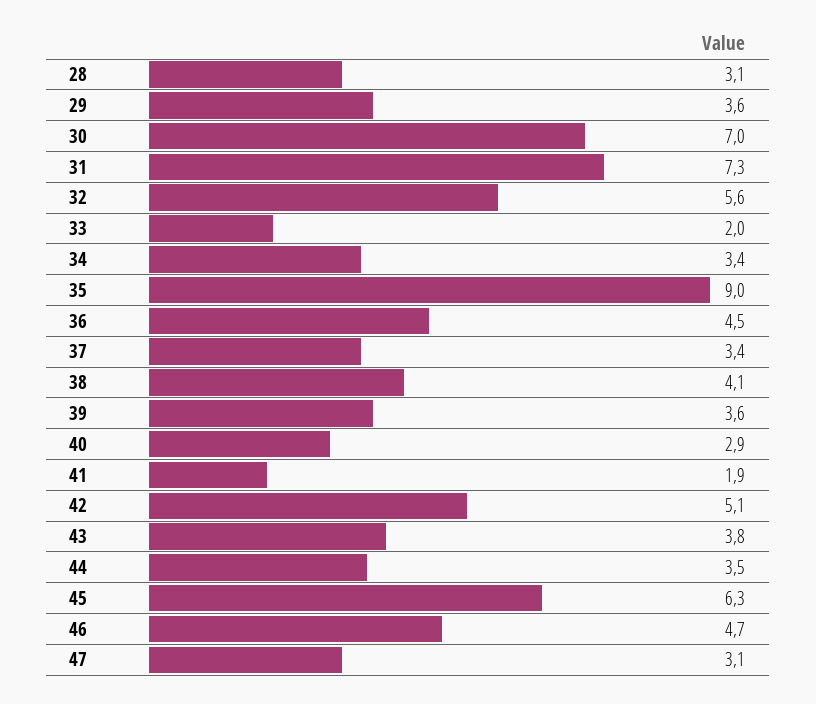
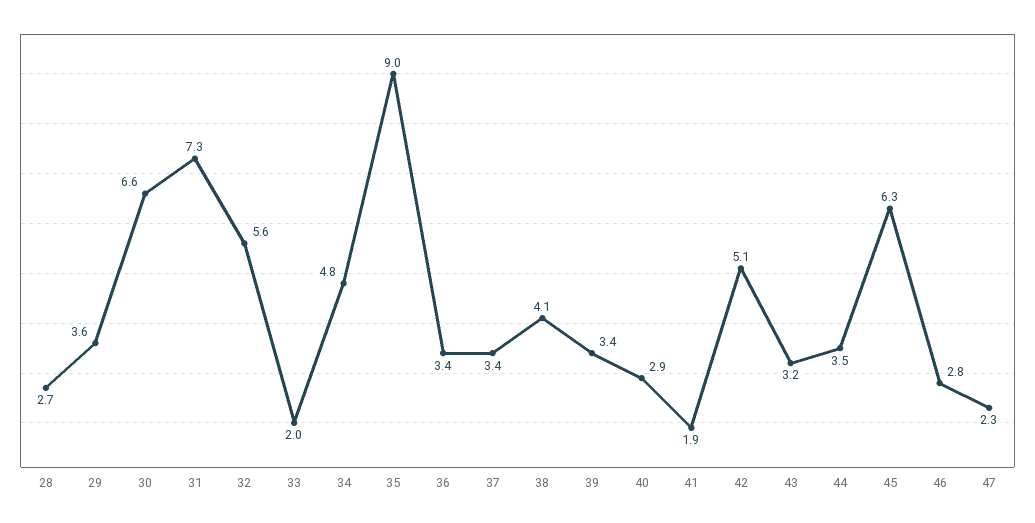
28: 3.1 -> 2.7
30: 7 -> 6.6
34: 3.4 -> 4.8
36: 4.5 -> 3.4
39: 3.6 -> 3.4
43: 3.8 -> 3.2
46: 4.7 -> 2.8
47: 3.1 -> 2.3

